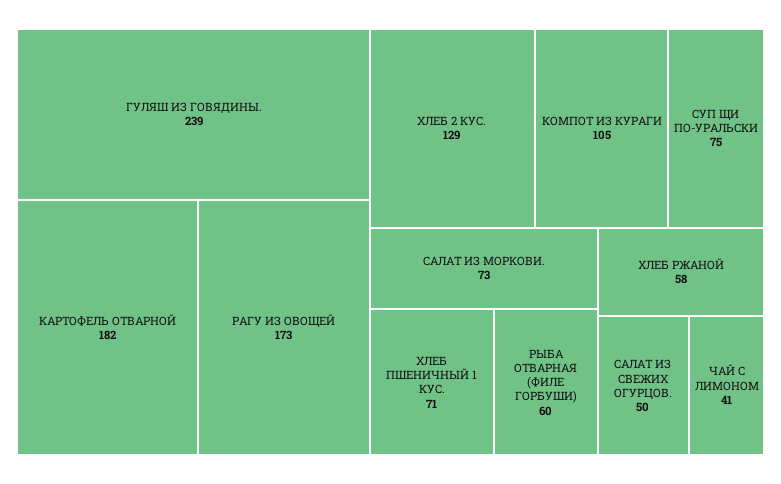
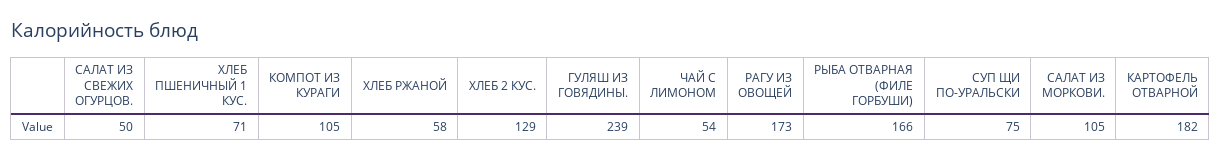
САЛАТ ИЗ МОРКОВИ.: 73 -> 105
РЫБА ОТВАРНАЯ (ФИЛЕ ГОРБУШИ): 60 -> 166
ЧАЙ С ЛИМОНОМ: 41 -> 54

